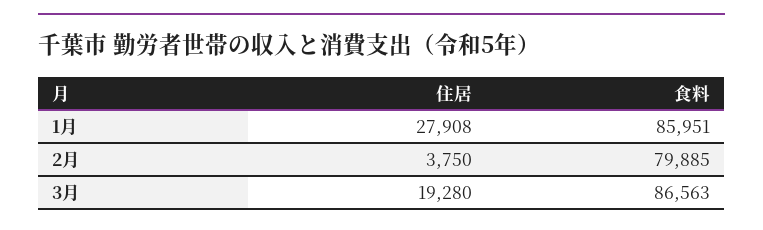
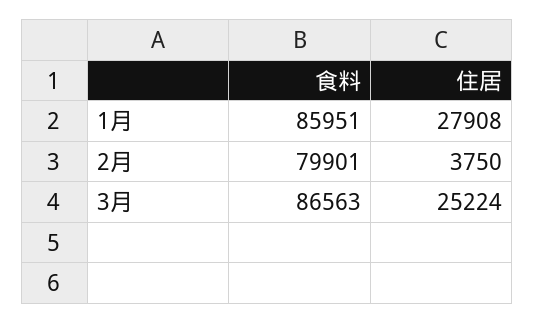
食料, 2月: 79885 -> 79901
住居, 3月: 19280 -> 25224

